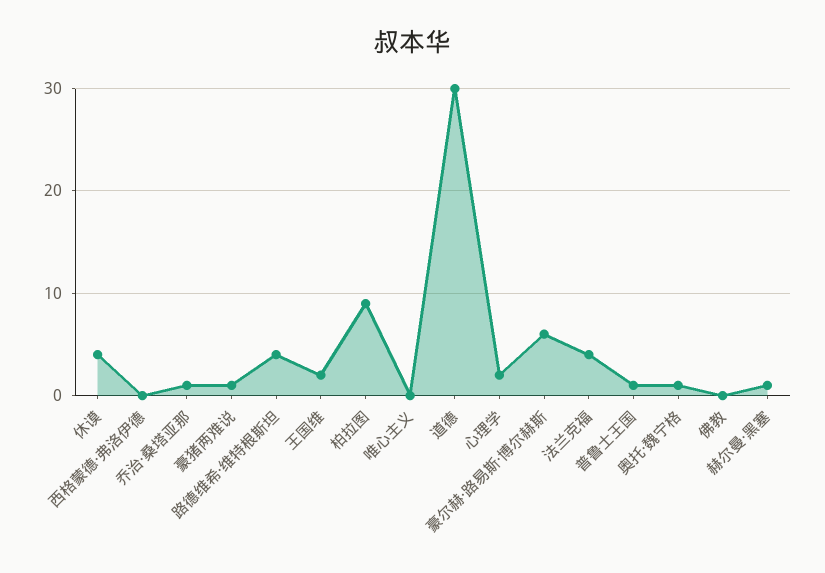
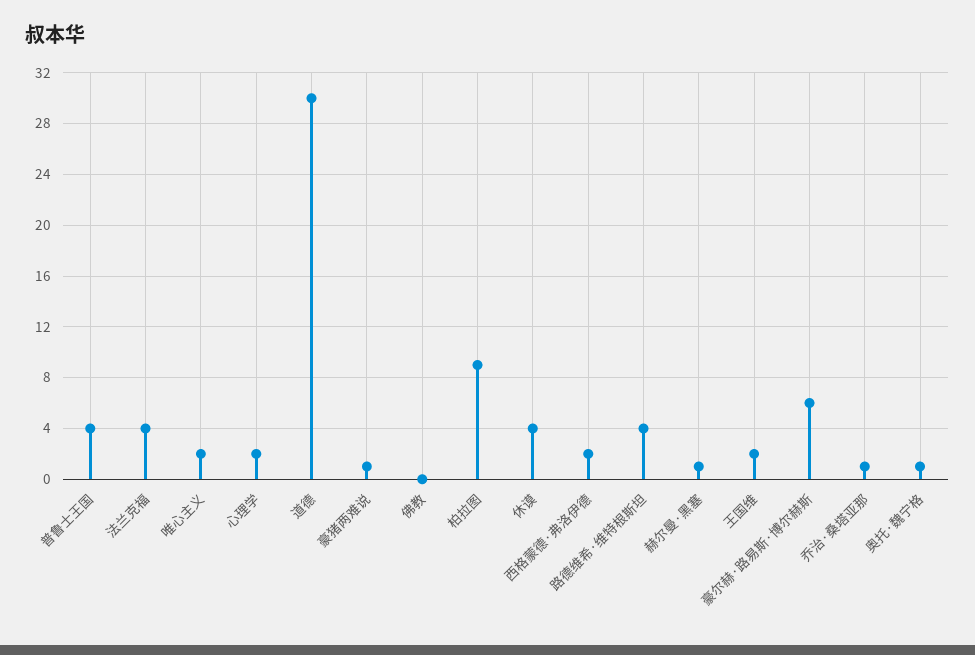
西格蒙德·弗洛伊德: 0 -> 2
唯心主义: 0 -> 2
普鲁士王国: 1 -> 4

